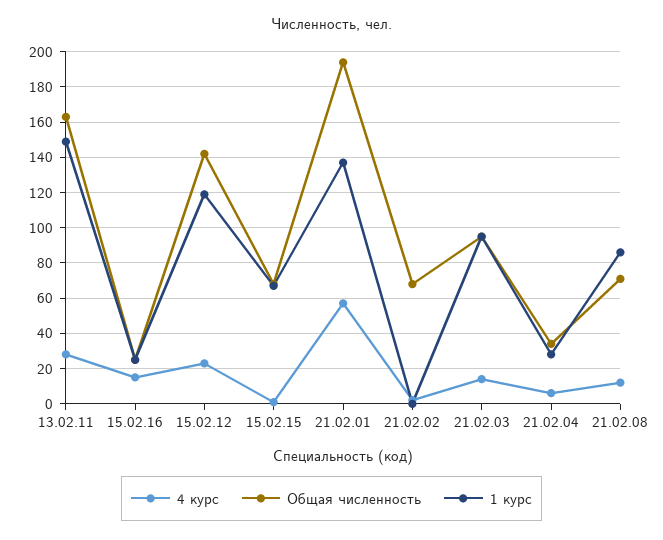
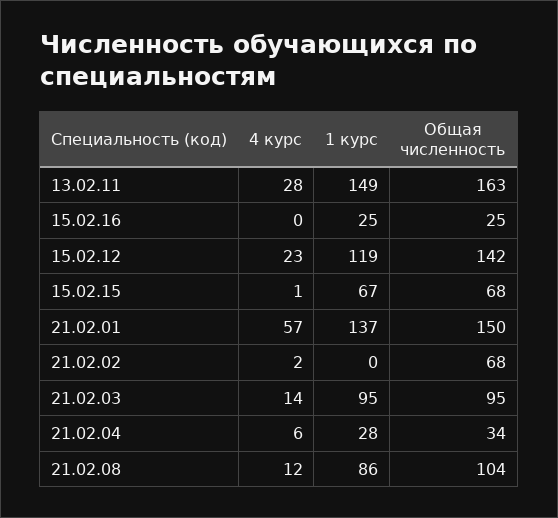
4 курс, 15.02.16: 15 -> 0
Общая численность, 21.02.01: 195 -> 150
Общая численность, 21.02.08: 70 -> 104

